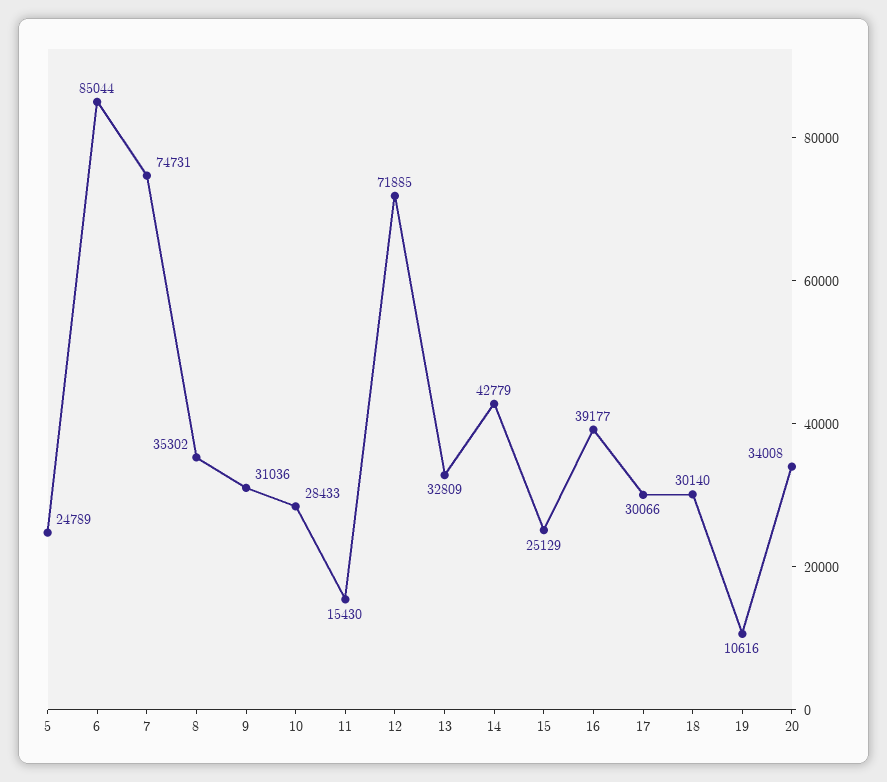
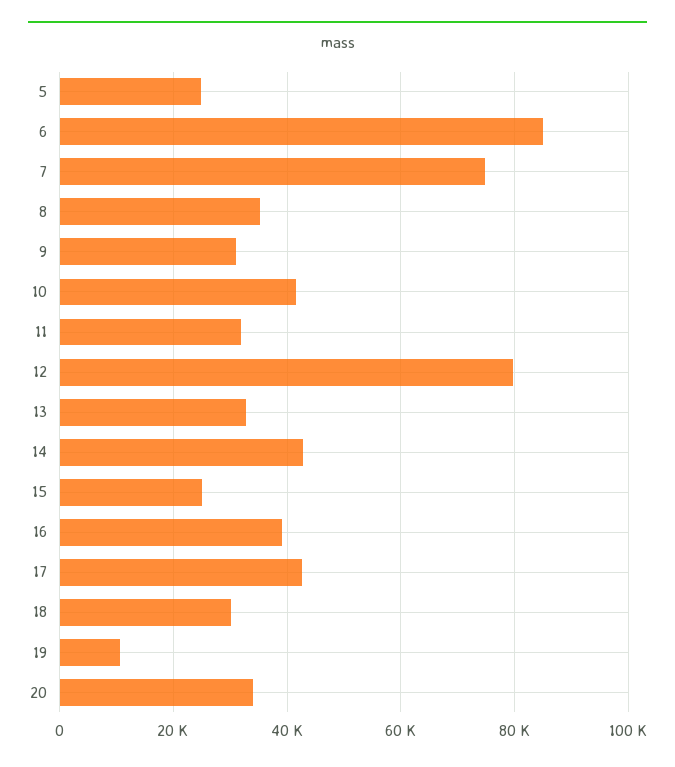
10: 28433 -> 42000
11: 15430 -> 32000
12: 71885 -> 80000
17: 30066 -> 42000

